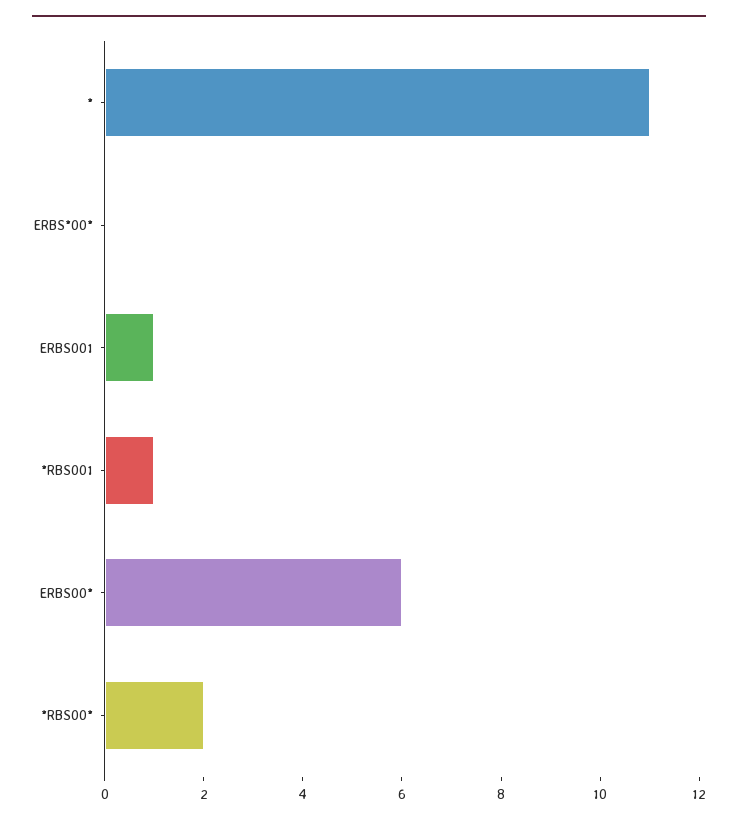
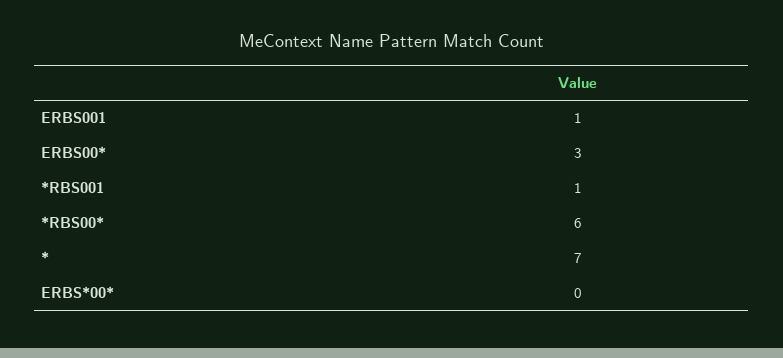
*: 11 -> 7
ERBS00*: 6 -> 3
*RBS00*: 2 -> 6

